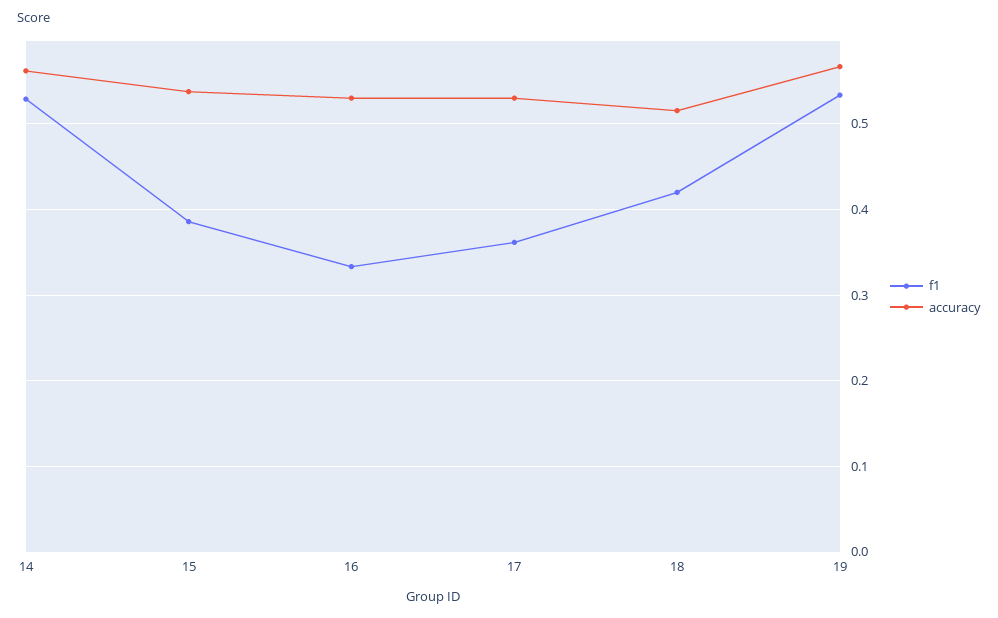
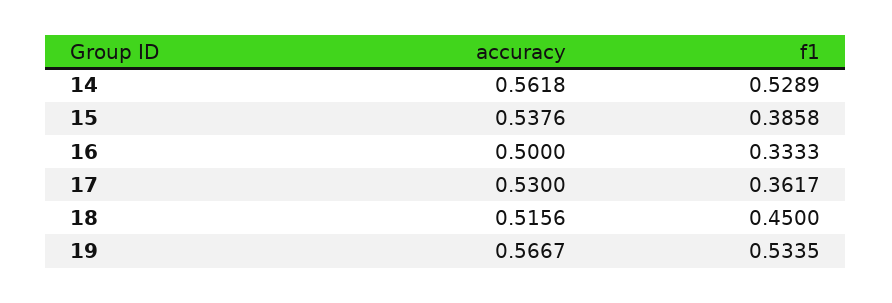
accuracy, 16: 0.53 -> 0.5
f1, 18: 0.42 -> 0.45

